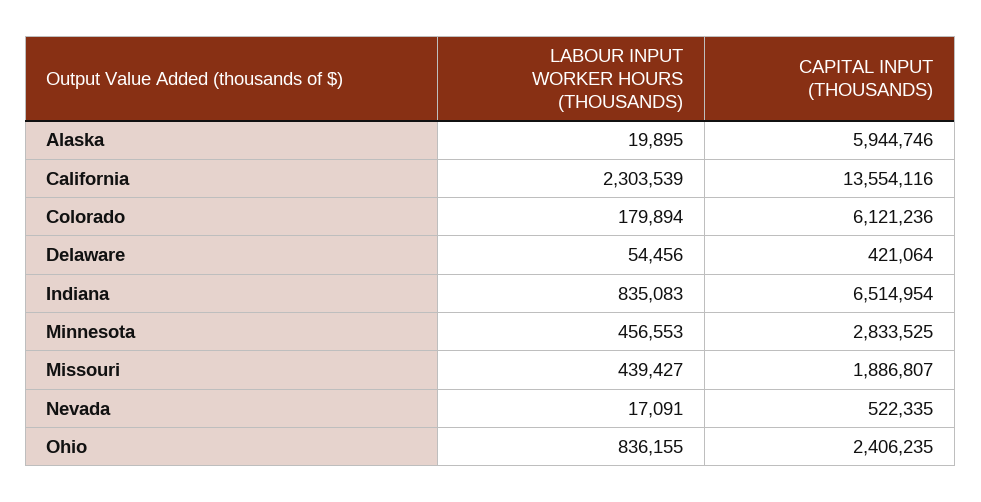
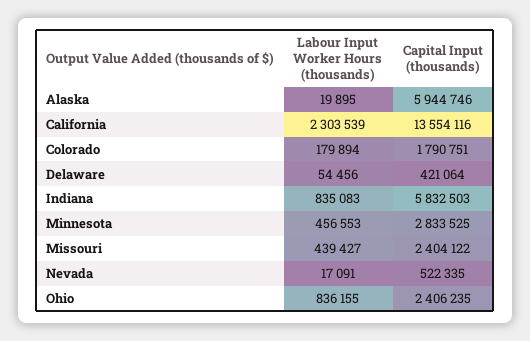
CAPITAL INPUT (THOUSANDS), Colorado: 6121236 -> 1790751
CAPITAL INPUT (THOUSANDS), Indiana: 6514954 -> 5832503
CAPITAL INPUT (THOUSANDS), Missouri: 1886807 -> 2404122

